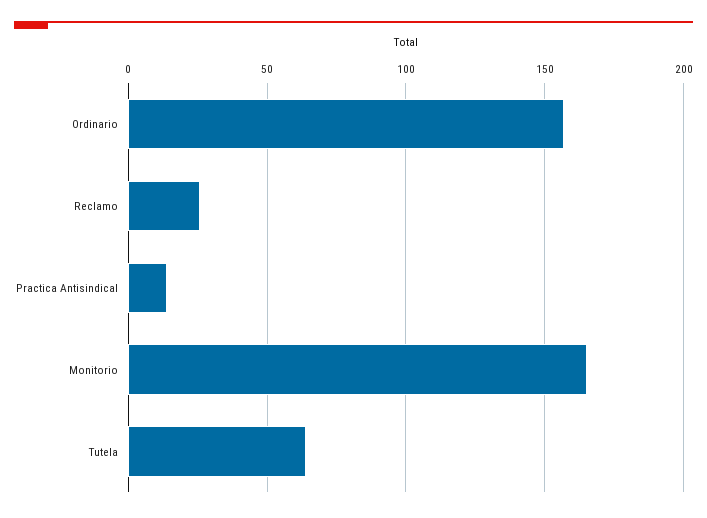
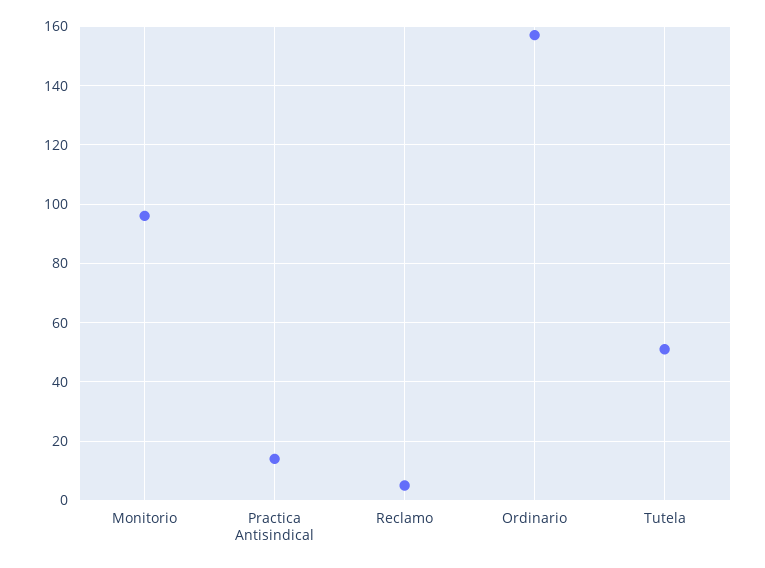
Reclamo: 25 -> 5
Monitorio: 165 -> 95
Tutela: 65 -> 50

